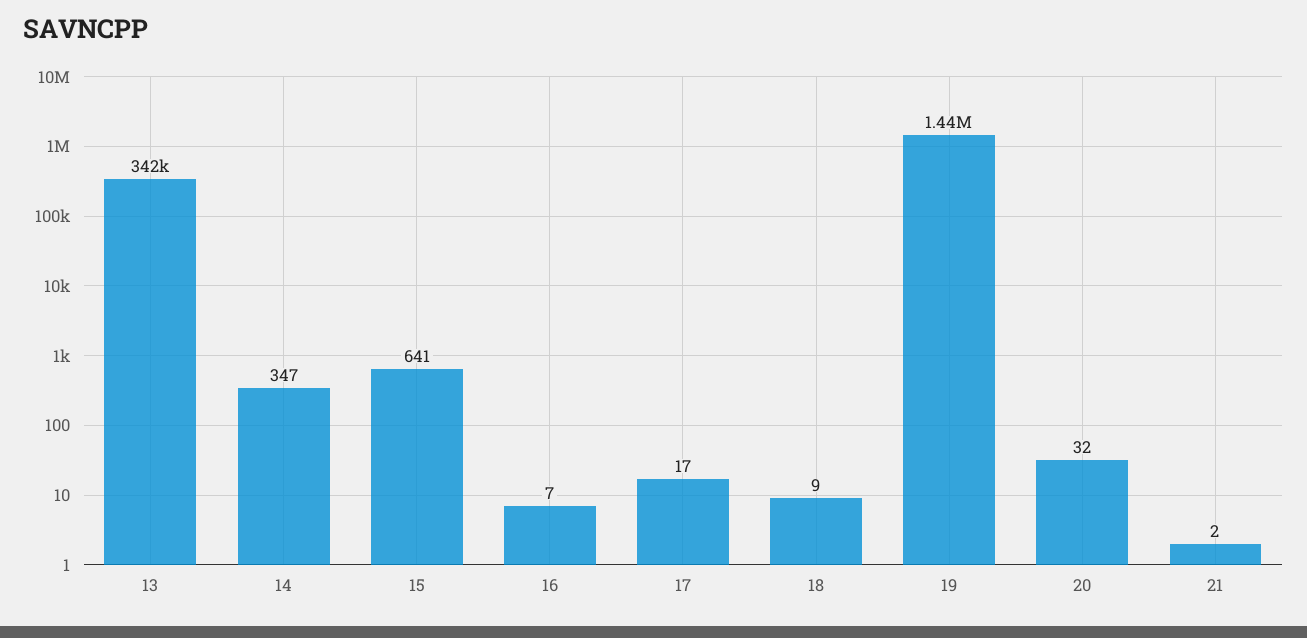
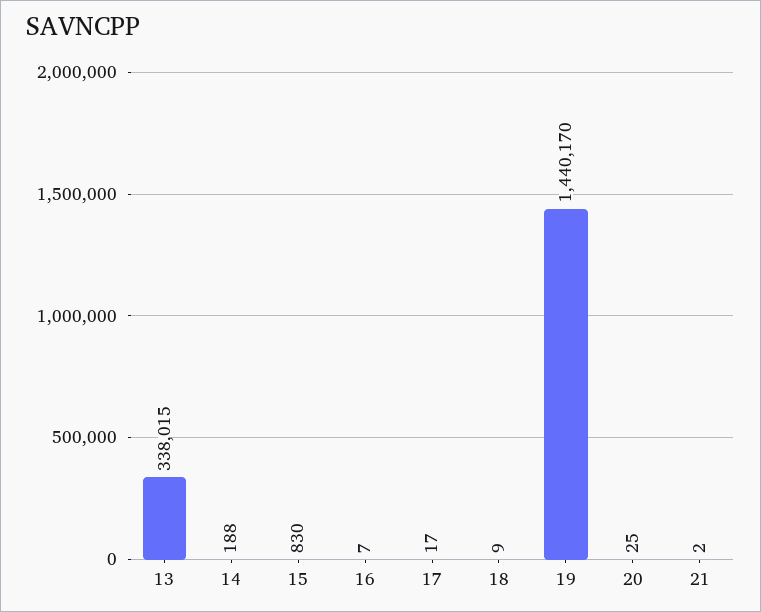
13: 342000 -> 338015
14: 347 -> 188
15: 641 -> 830
20: 32 -> 25

